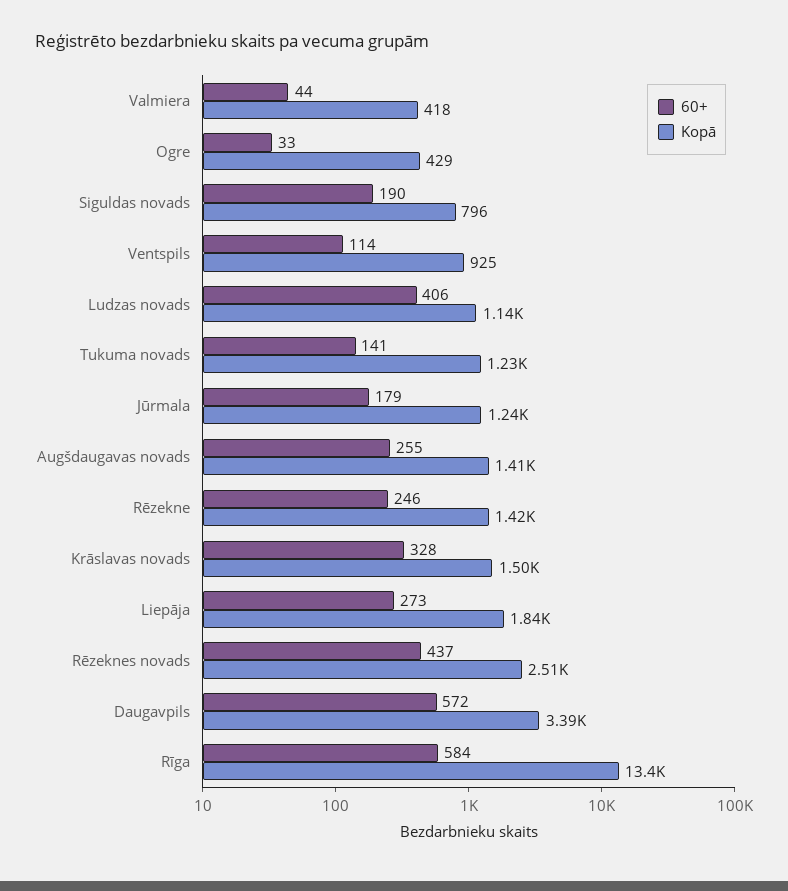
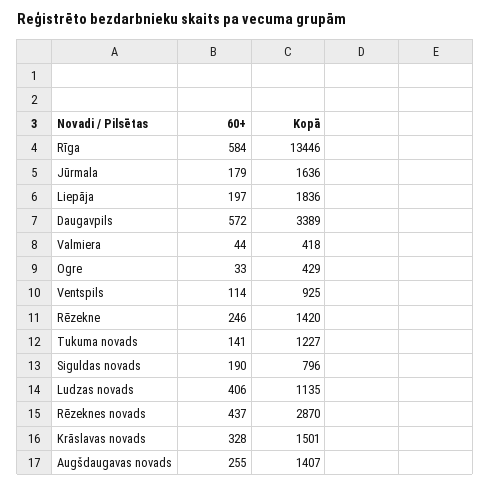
Kopā, Jūrmala: 1240 -> 1636
60+, Liepāja: 273 -> 197
Kopā, Rēzeknes novads: 2510 -> 2870

